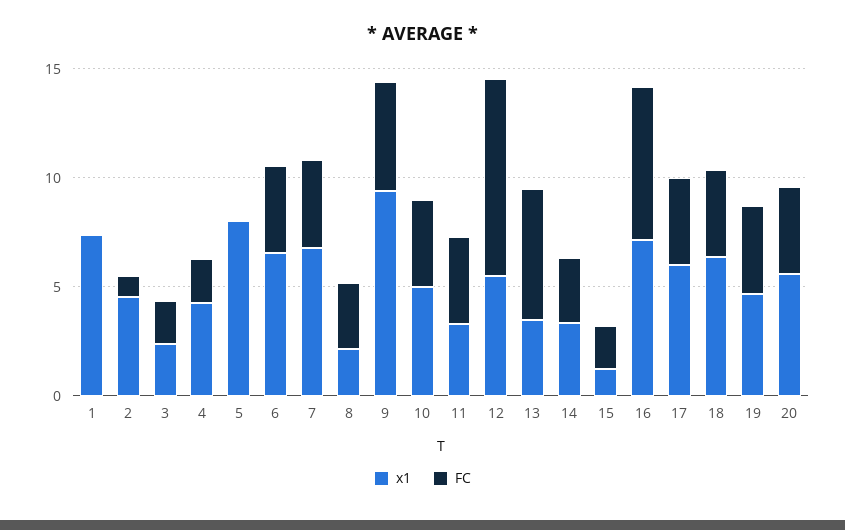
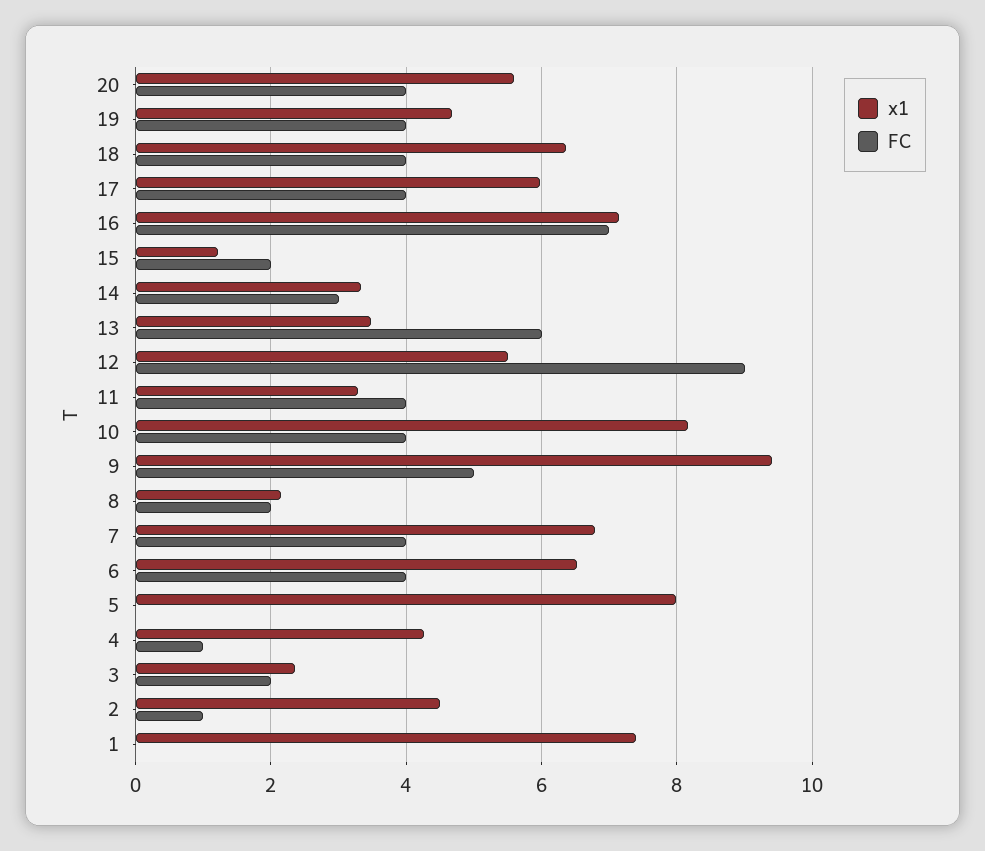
FC, 4: 2 -> 1
FC, 8: 3 -> 2
x1, 10: 5 -> 8.2

